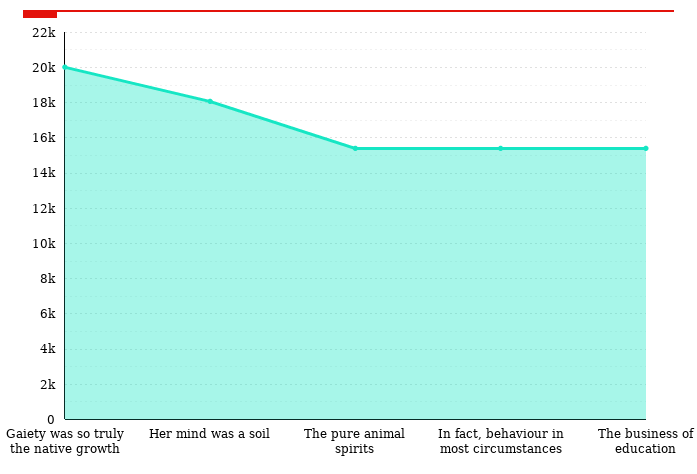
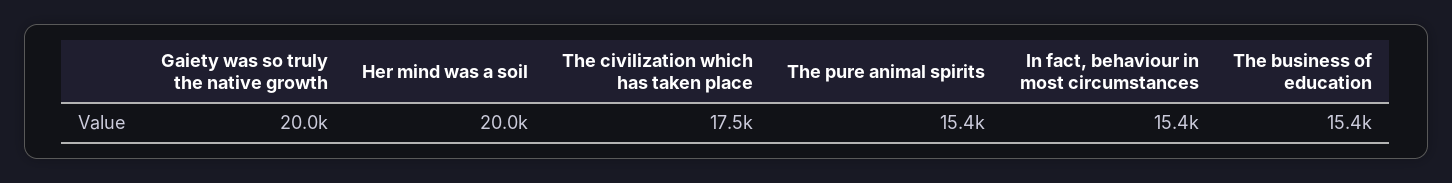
Her mind was a soil: 18000 -> 20000
The civilization which has taken place: none -> 17500

